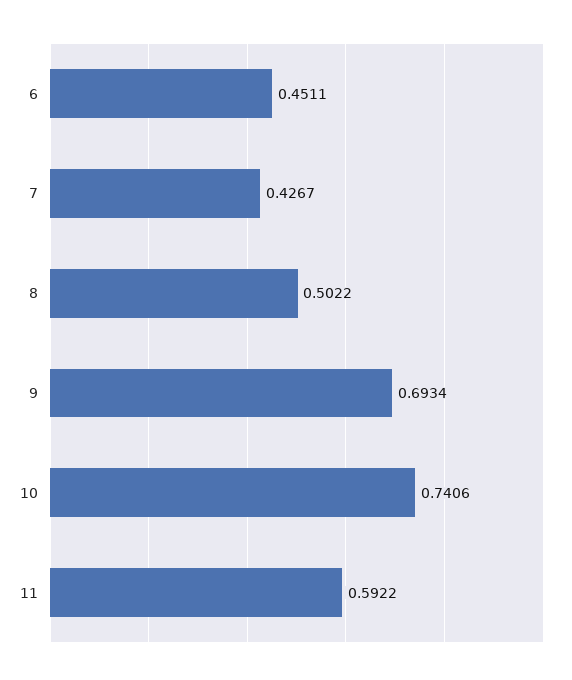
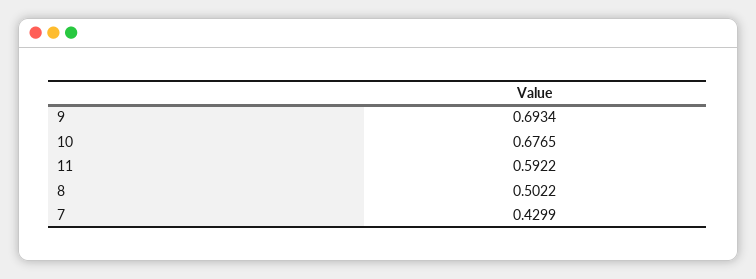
6: 0.4511 -> none
7: 0.4267 -> 0.4299
10: 0.7406 -> 0.6765

